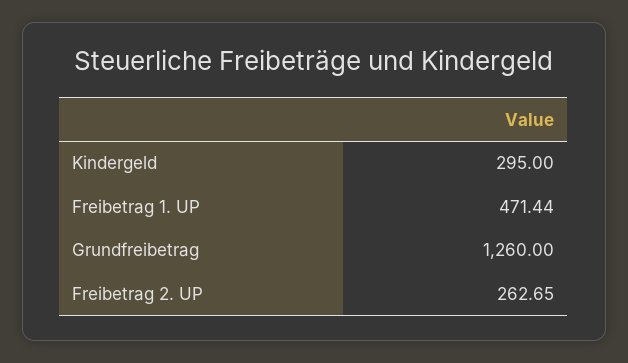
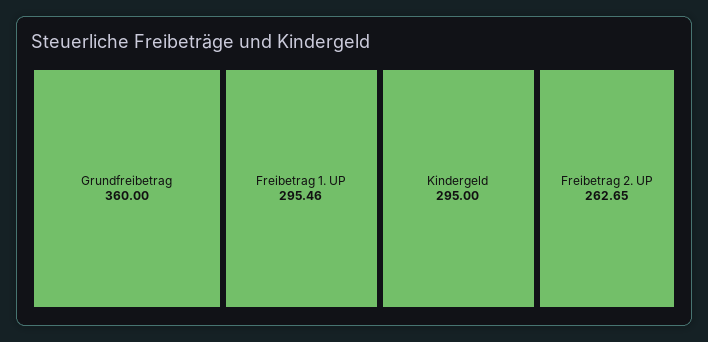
Freibetrag 1. UP: 471.44 -> 295.46
Grundfreibetrag: 1260 -> 360

